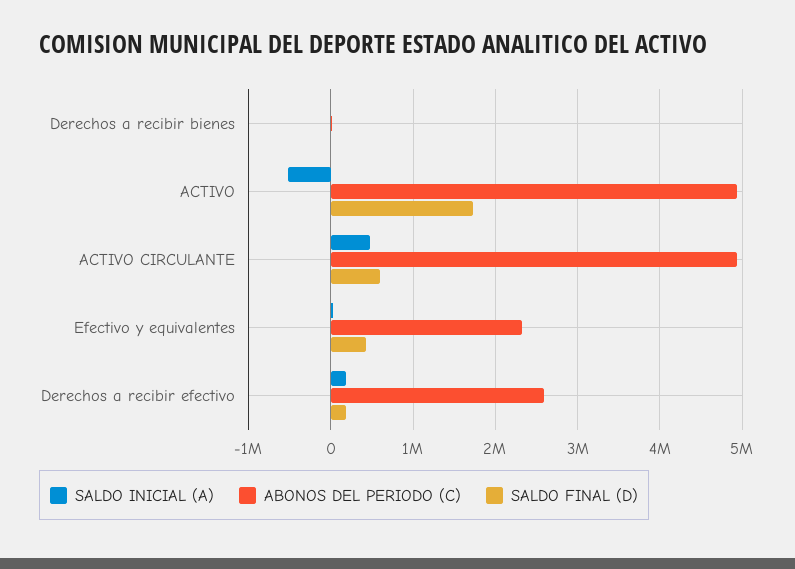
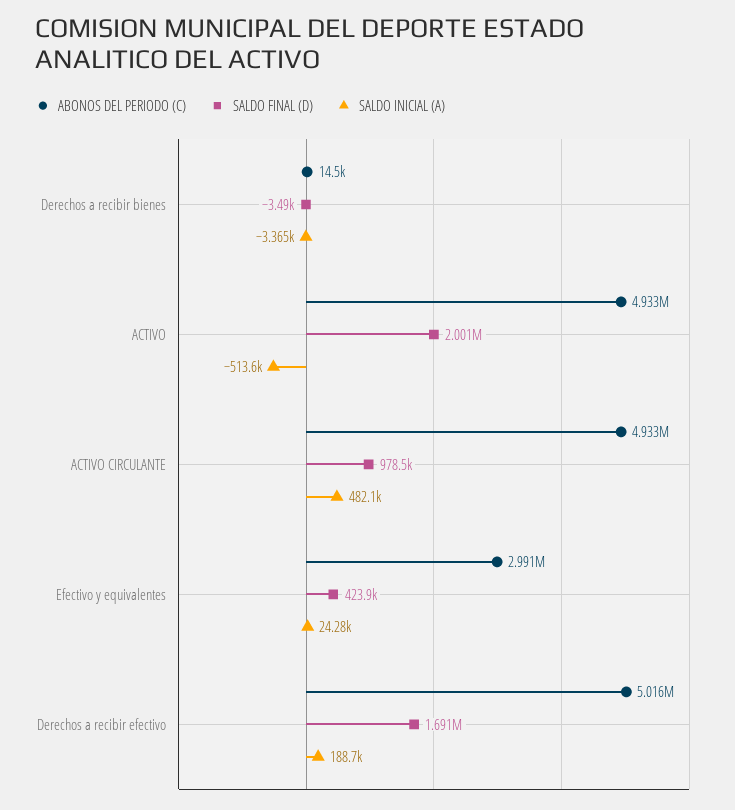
SALDO FINAL (D), ACTIVO: 1700000 -> 2001000
SALDO FINAL (D), ACTIVO CIRCULANTE: 600000 -> 978500
ABONOS DEL PERIODO (C), Efectivo y equivalentes: 2300000 -> 2991000
ABONOS DEL PERIODO (C), Derechos a recibir efectivo: 2600000 -> 5016000
SALDO FINAL (D), Derechos a recibir efectivo: 200000 -> 1691000

